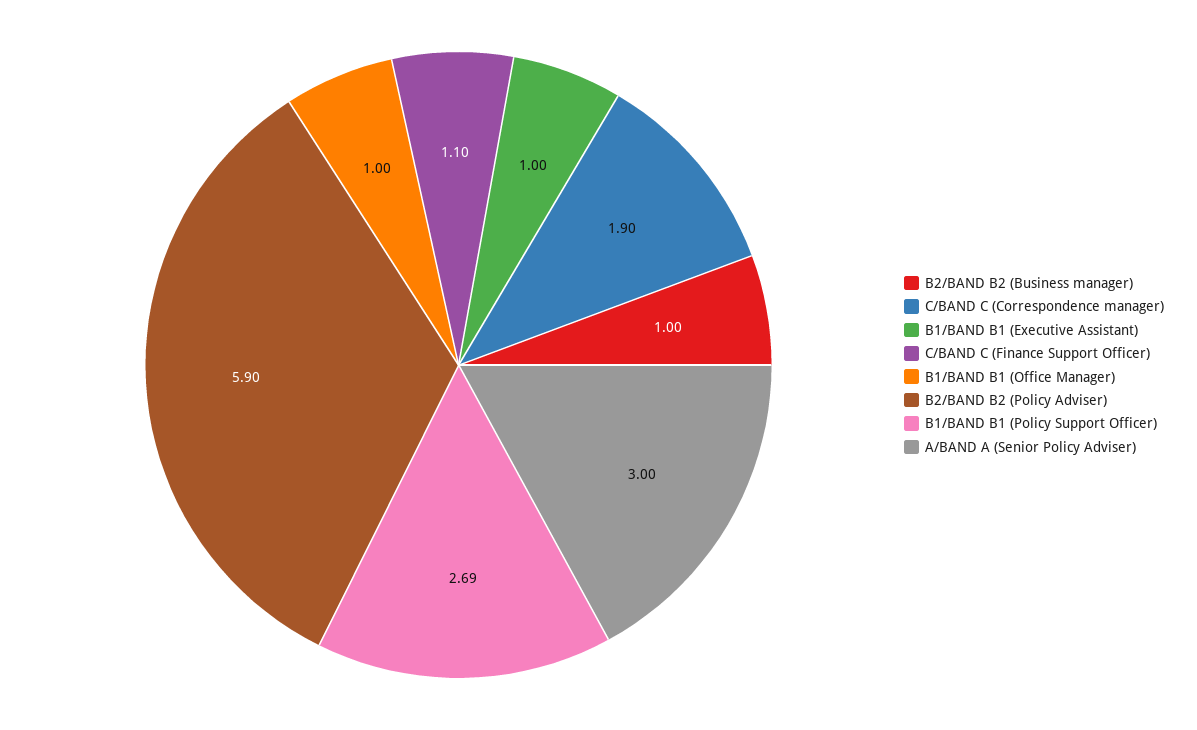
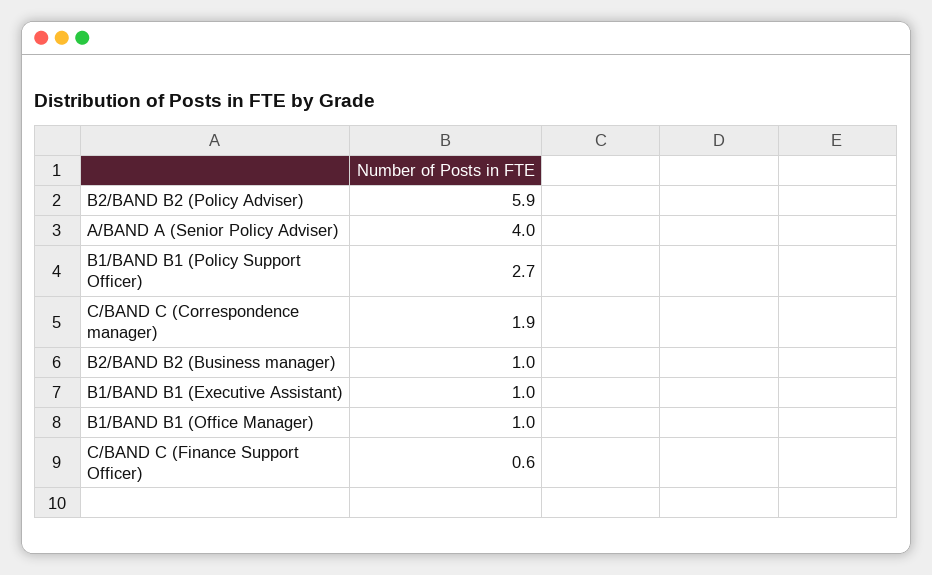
C/BAND C (Finance Support Officer): 1.1 -> 0.6
A/BAND A (Senior Policy Adviser): 3 -> 4

